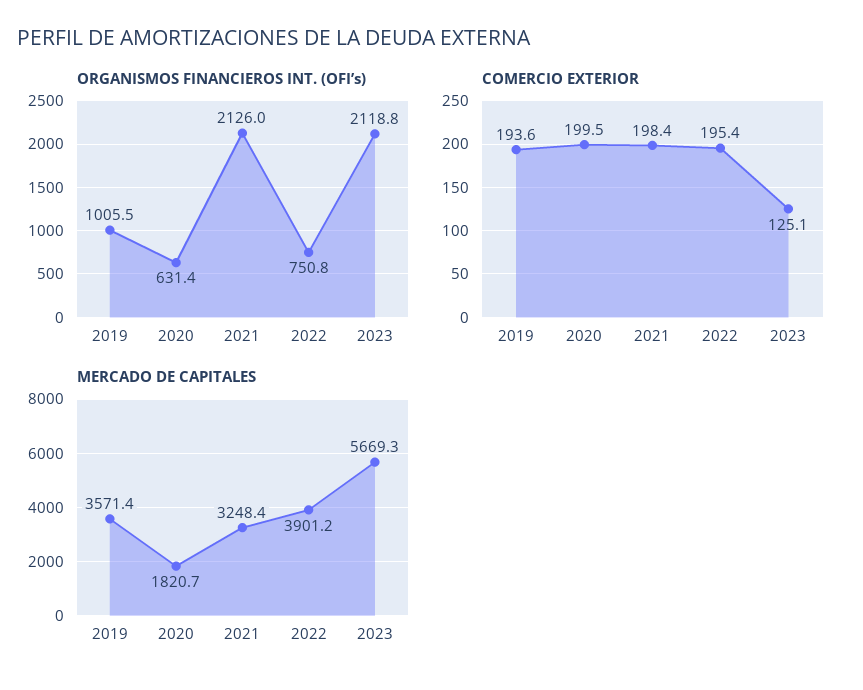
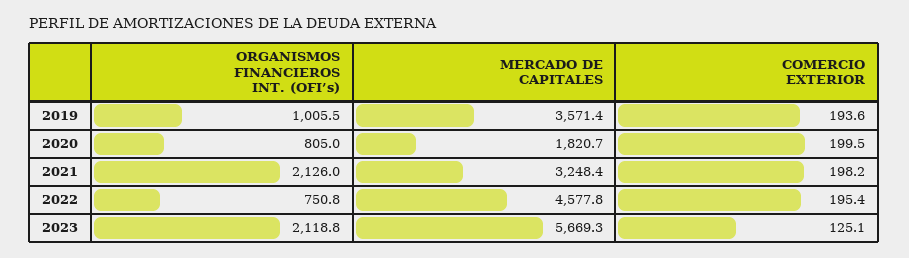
ORGANISMOS FINANCIEROS INT. (OFI’s), 2020: 631.4 -> 805
COMERCIO EXTERIOR, 2021: 198.4 -> 198.2
MERCADO DE CAPITALES, 2022: 3901.2 -> 4577.8

